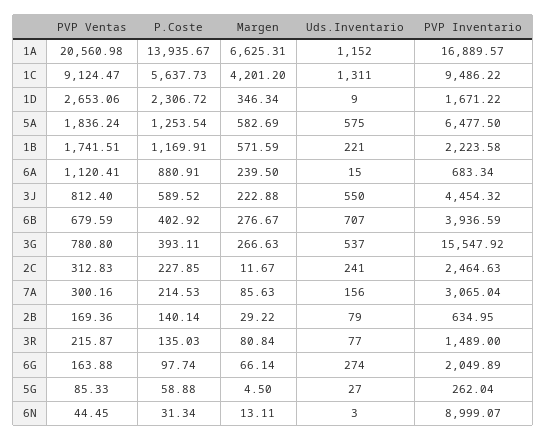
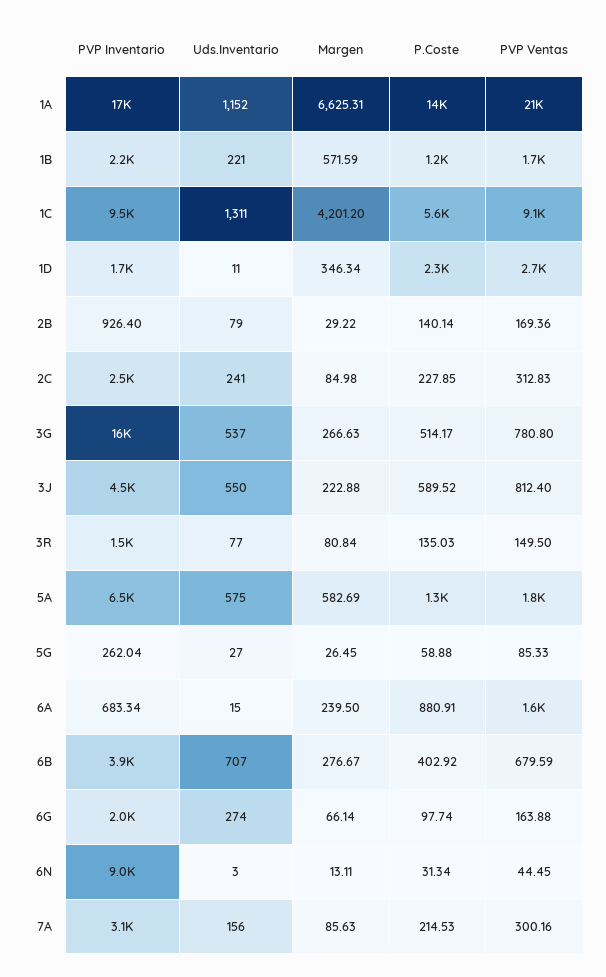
Uds.Inventario, 1D: 9 -> 11
PVP Ventas, 6A: 1120.41 -> 1600
P.Coste, 3G: 393.11 -> 514.17
Margen, 2C: 11.67 -> 84.98
PVP Inventario, 2B: 634.95 -> 926.4
PVP Ventas, 3R: 215.87 -> 149.5
Margen, 5G: 4.5 -> 26.45

